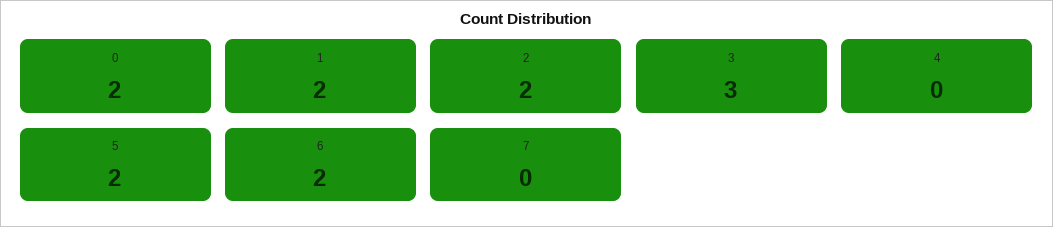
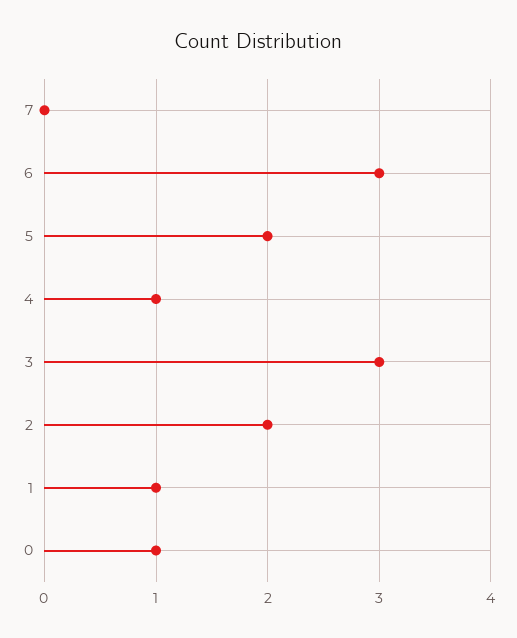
0: 2 -> 1
1: 2 -> 1
4: 0 -> 1
6: 2 -> 3

